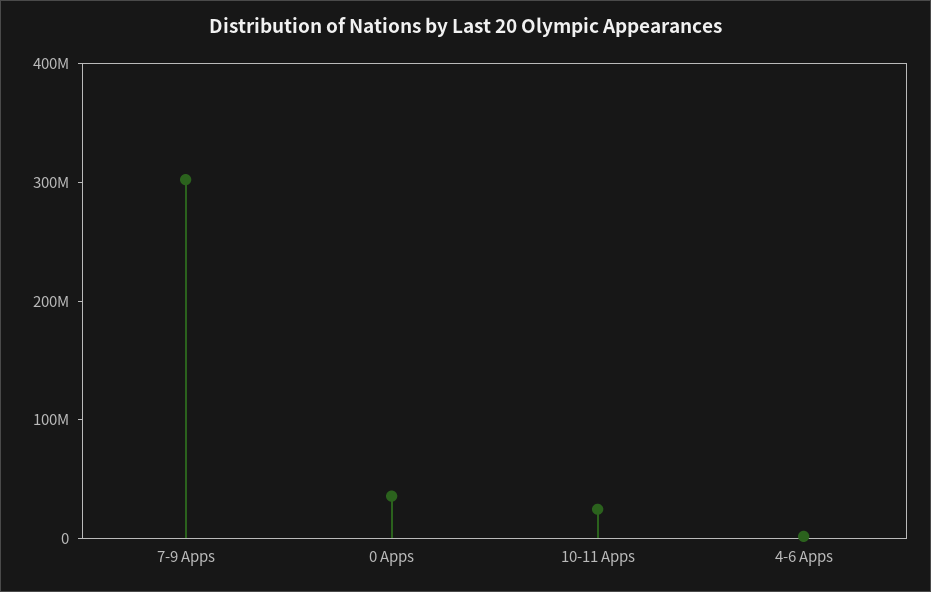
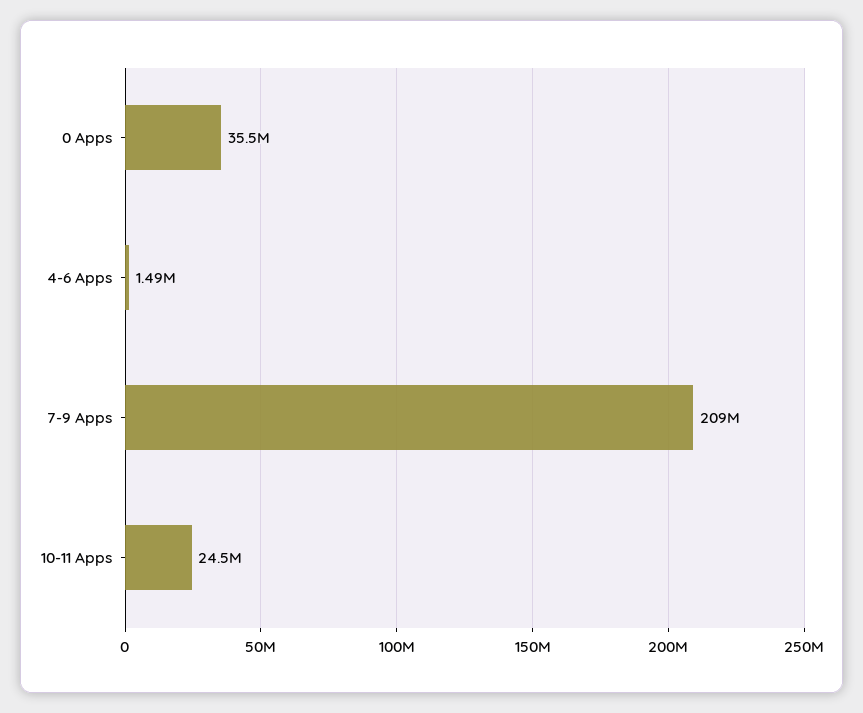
7-9 Apps: 300000000 -> 209000000

